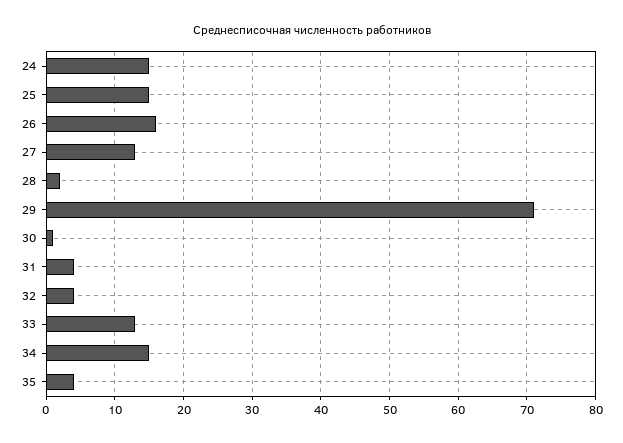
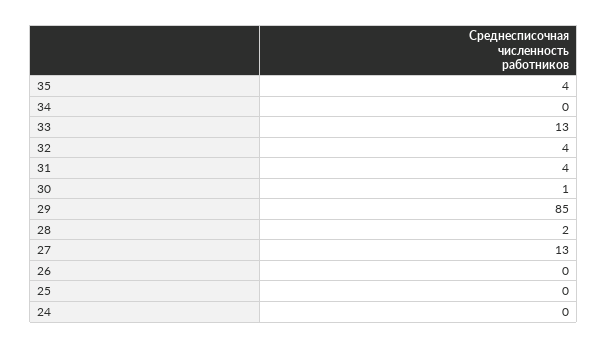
24: 15 -> 0
25: 15 -> 0
26: 16 -> 0
29: 71 -> 85
34: 15 -> 0

